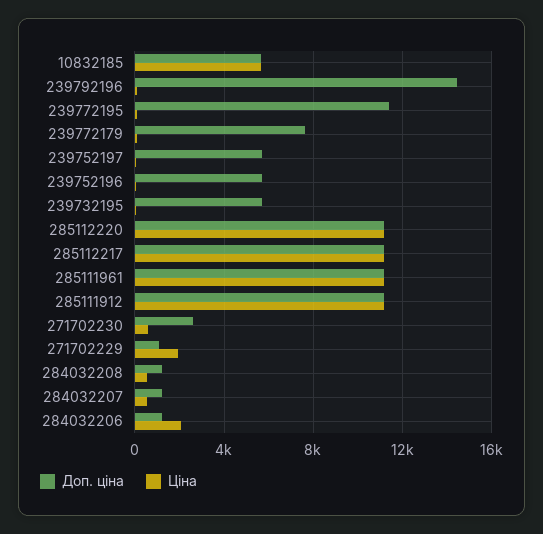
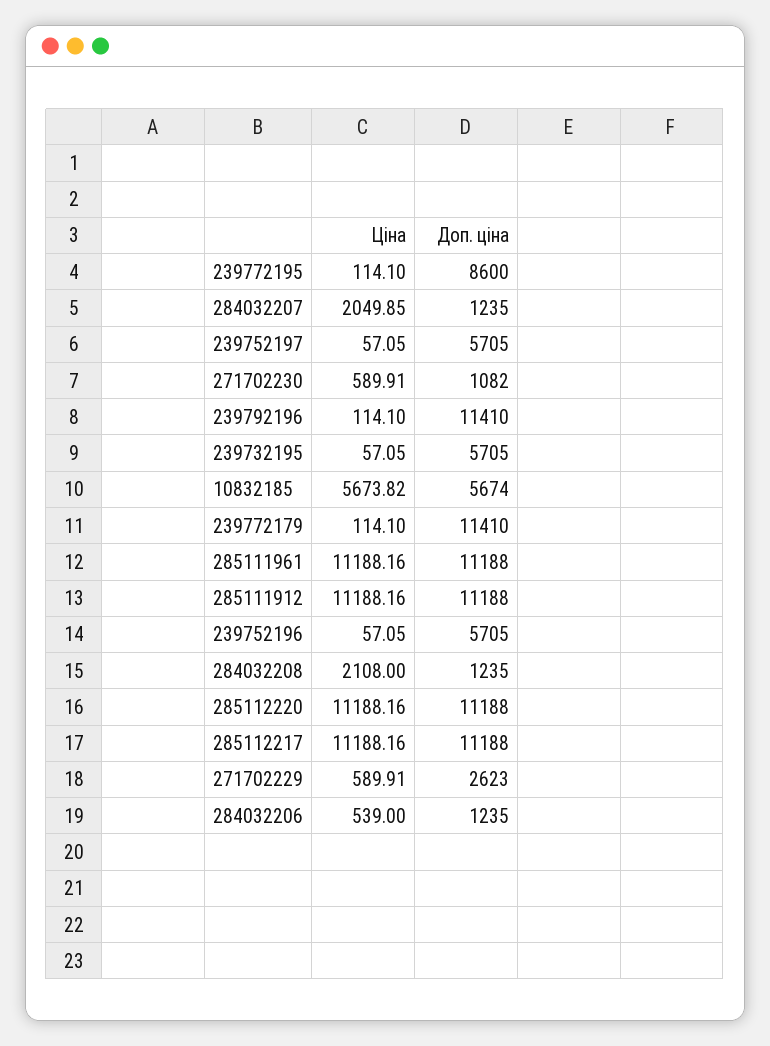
Доп. ціна, 239792196: 14500 -> 11410
Доп. ціна, 239772195: 11500 -> 8600
Доп. ціна, 239772179: 7500 -> 11410
Доп. ціна, 271702230: 2500 -> 1082
Доп. ціна, 271702229: 1000 -> 2623
Ціна, 271702229: 2000 -> 589.91
Ціна, 284032208: 500 -> 2108
Ціна, 284032207: 500 -> 2049.85
Ціна, 284032206: 2000 -> 539

